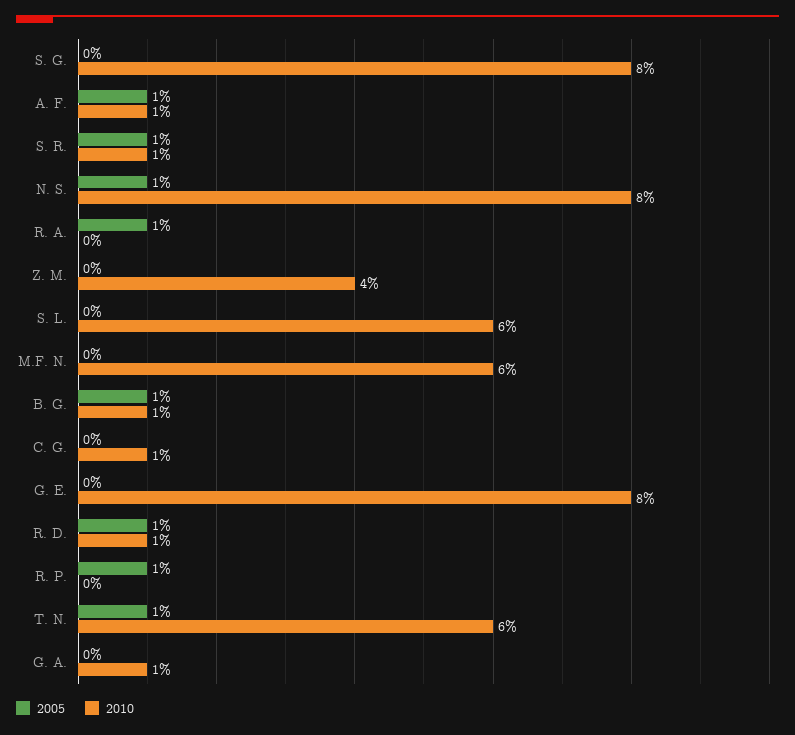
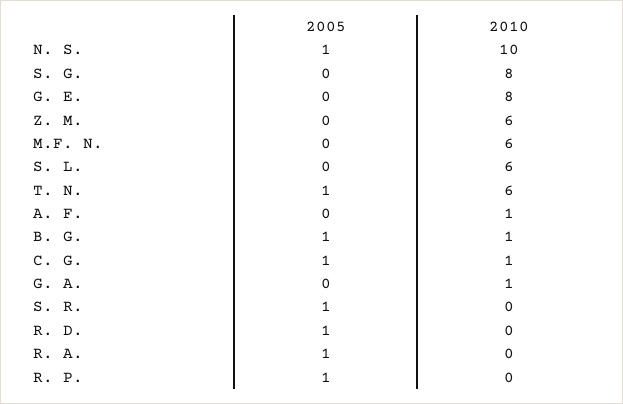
2005, A. F.: 1 -> 0
2010, S. R.: 1 -> 0
2010, N. S.: 8 -> 10
2010, Z. M.: 4 -> 6
2005, C. G.: 0 -> 1
2010, R. D.: 1 -> 0

